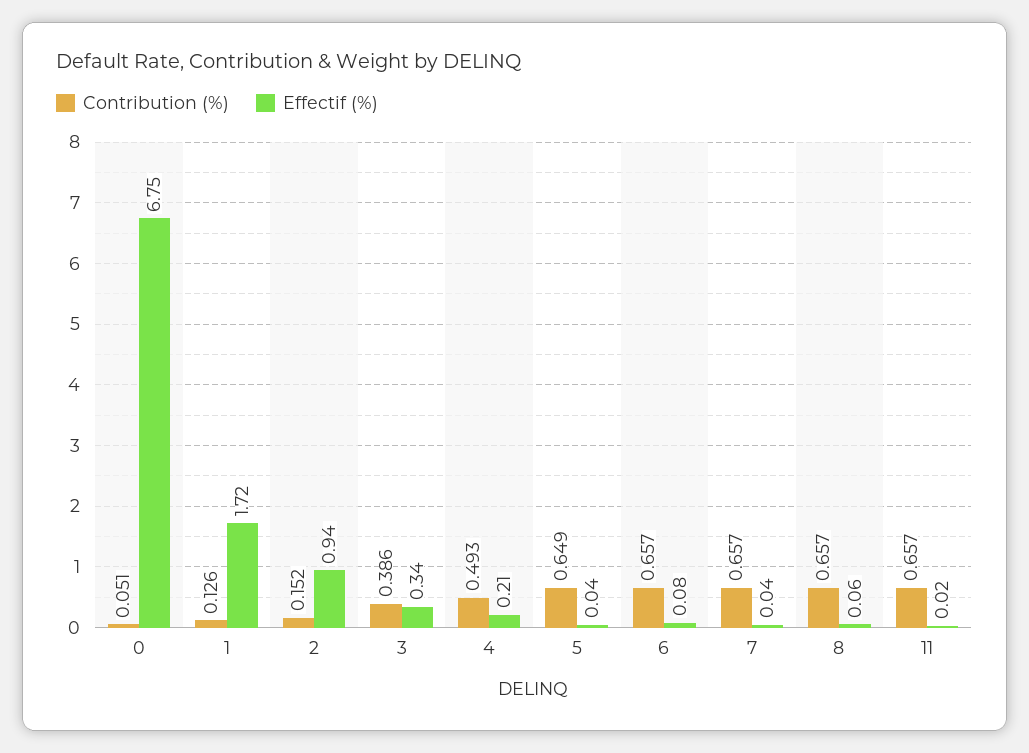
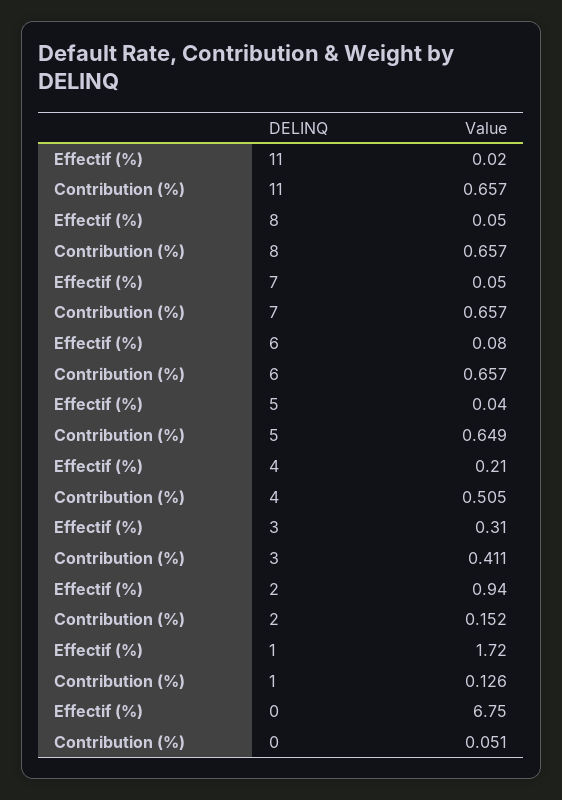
Contribution (%), 3: 0.386 -> 0.411
Effectif (%), 3: 0.34 -> 0.31
Contribution (%), 4: 0.493 -> 0.505
Effectif (%), 7: 0.04 -> 0.05
Effectif (%), 8: 0.06 -> 0.05

